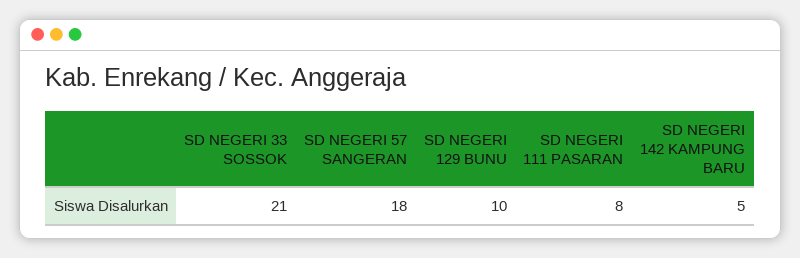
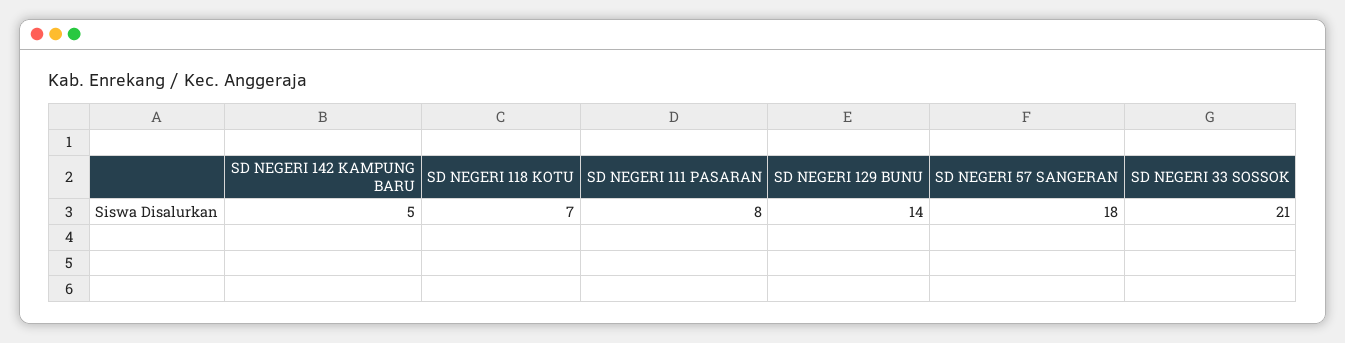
SD NEGERI 129 BUNU: 10 -> 14
SD NEGERI 118 KOTU: none -> 7

